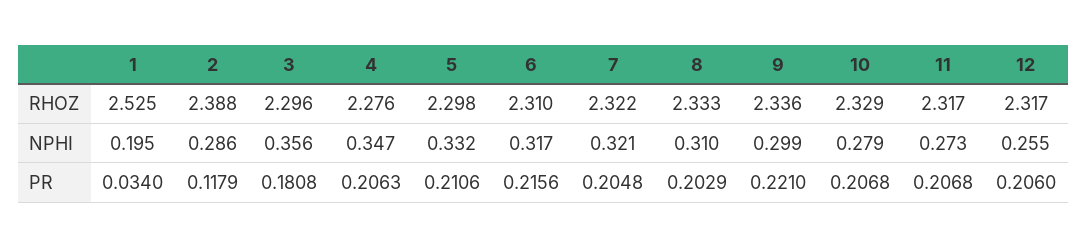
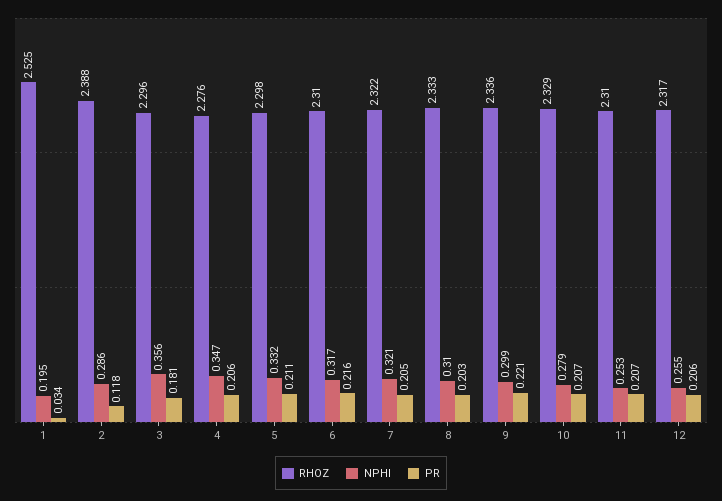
RHOZ, 11: 2.317 -> 2.31
NPHI, 11: 0.273 -> 0.253

